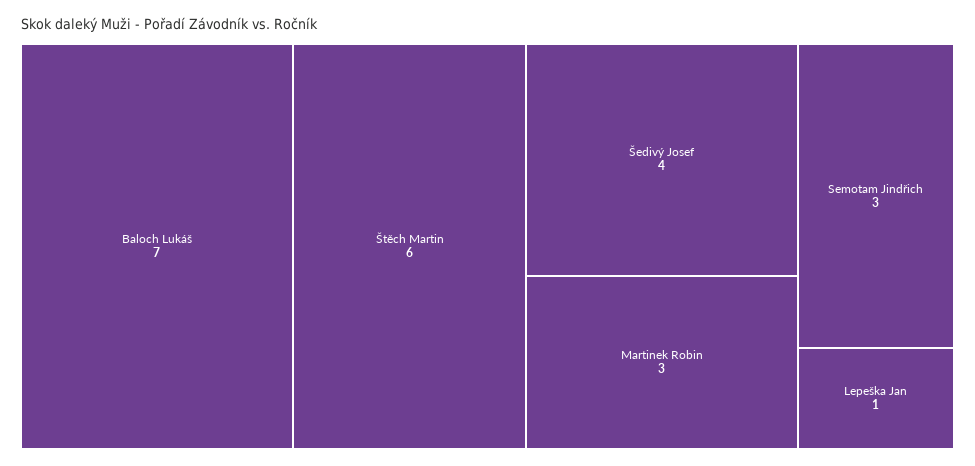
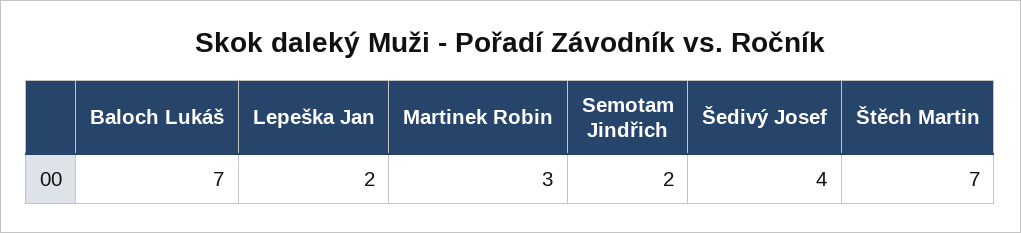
Štěch Martin: 6 -> 7
Semotam Jindřich: 3 -> 2
Lepeška Jan: 1 -> 2

